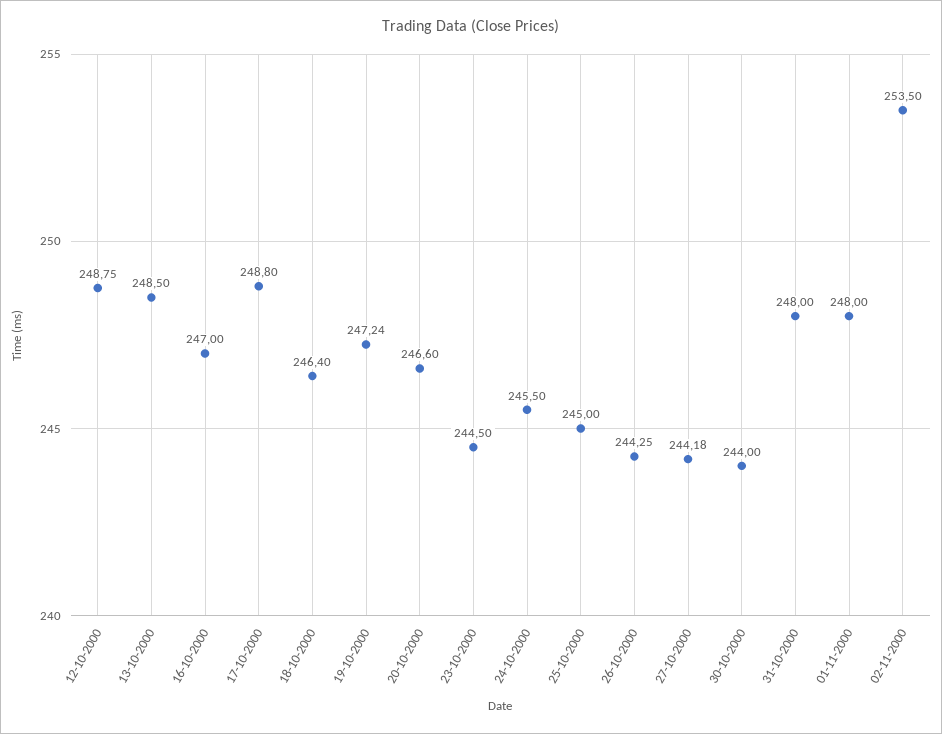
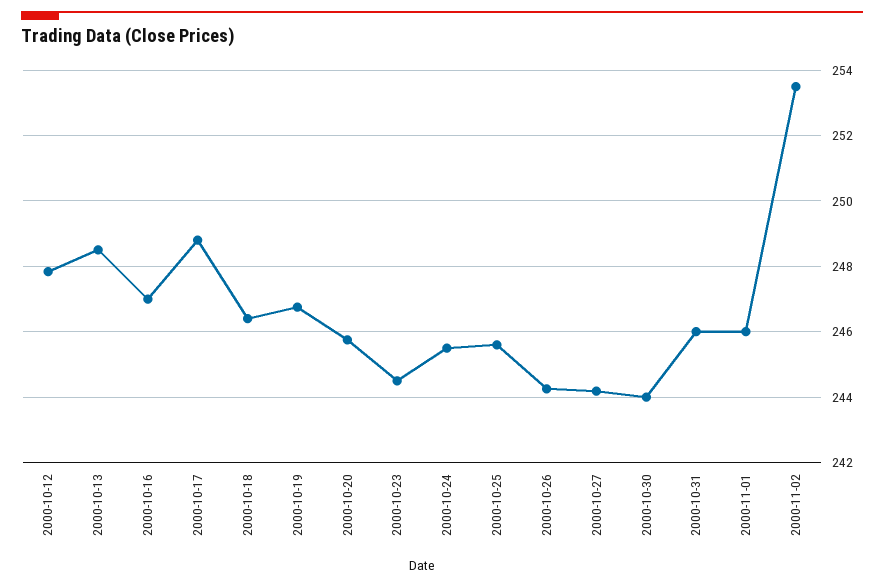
12-10-2000: 248.75 -> 247.8
19-10-2000: 247.24 -> 246.8
20-10-2000: 246.6 -> 245.8
25-10-2000: 245 -> 245.6
31-10-2000: 248 -> 246
01-11-2000: 248 -> 246

